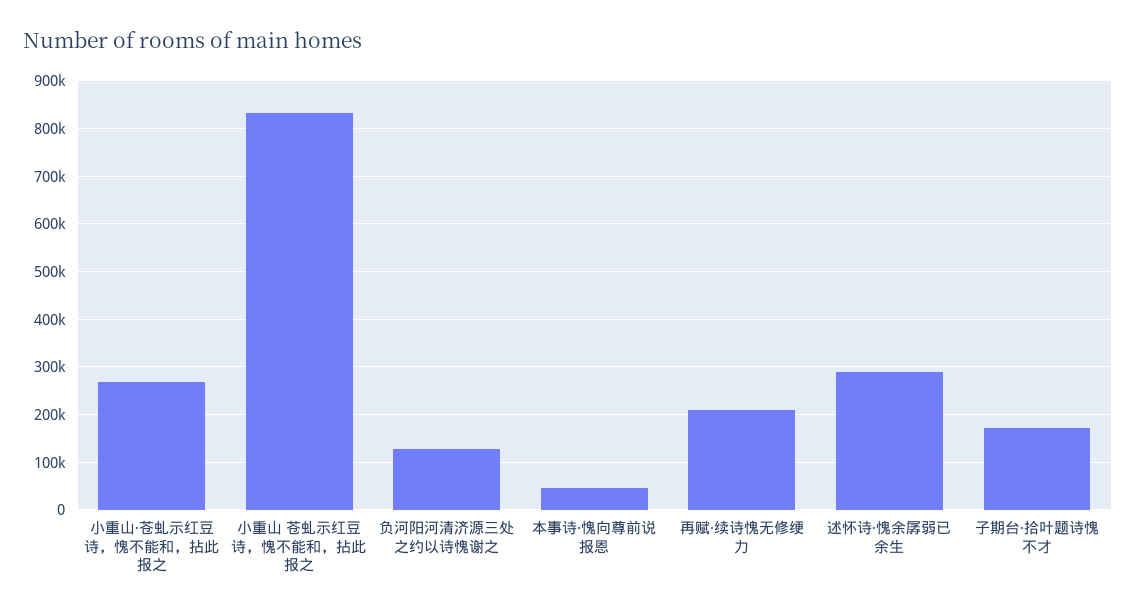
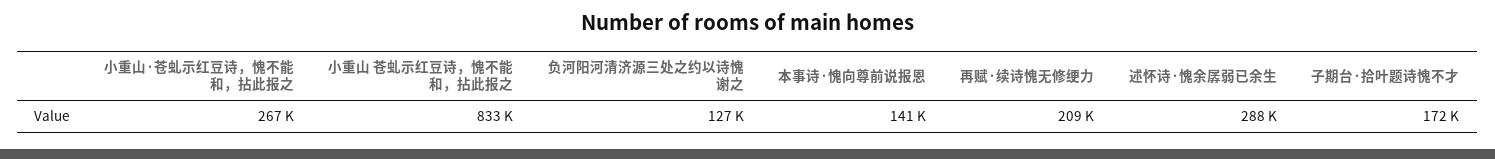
本事诗·愧向尊前说报恩: 40000 -> 141000

